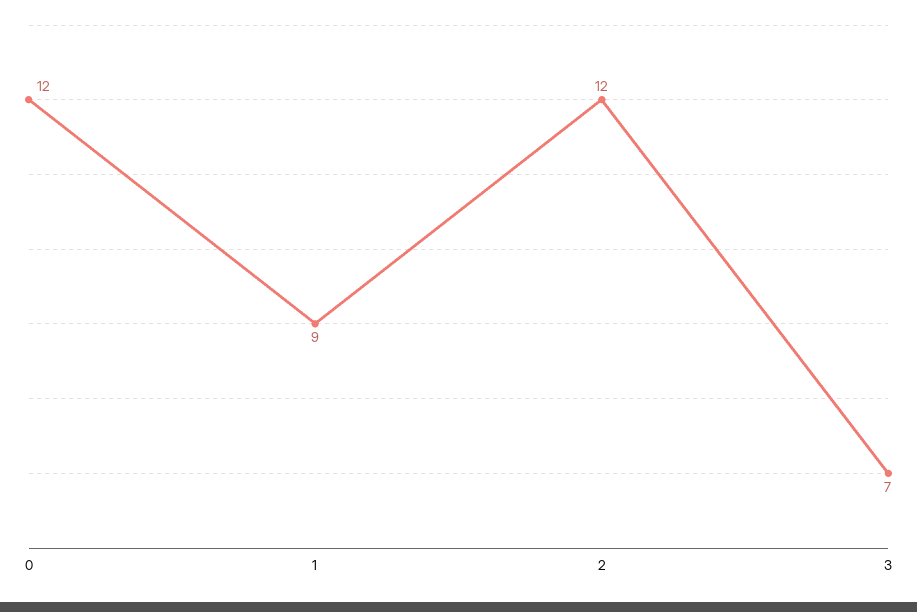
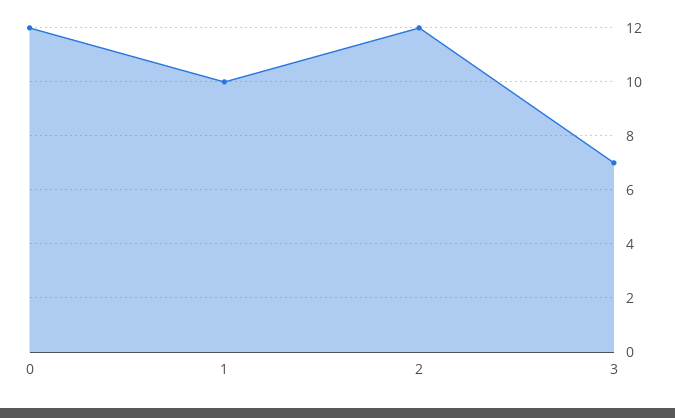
1: 9 -> 10

